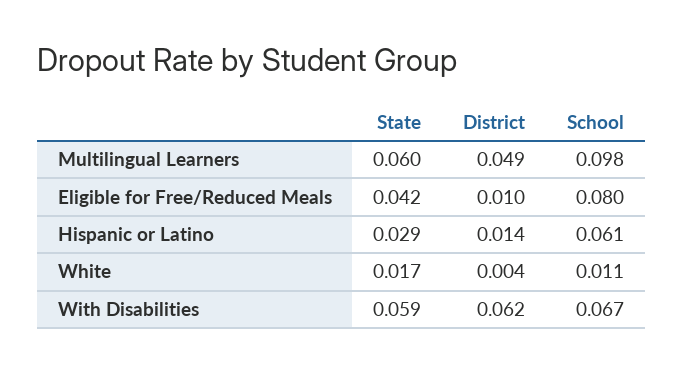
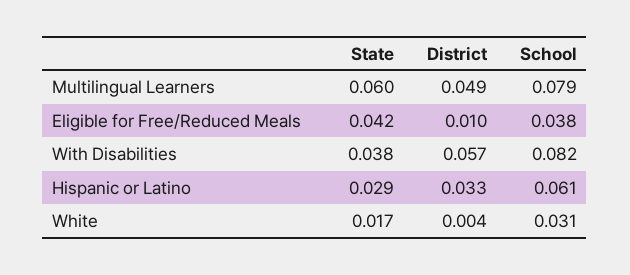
School, Multilingual Learners: 0.098 -> 0.079
School, Eligible for Free/Reduced Meals: 0.08 -> 0.038
District, Hispanic or Latino: 0.014 -> 0.033
School, White: 0.011 -> 0.031
State, With Disabilities: 0.059 -> 0.038
District, With Disabilities: 0.062 -> 0.057
School, With Disabilities: 0.067 -> 0.082

